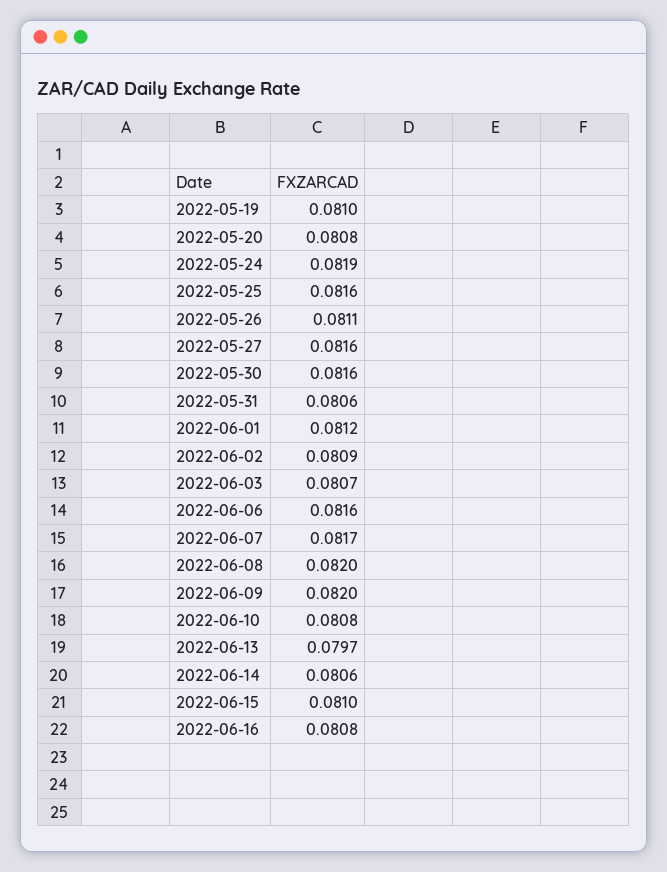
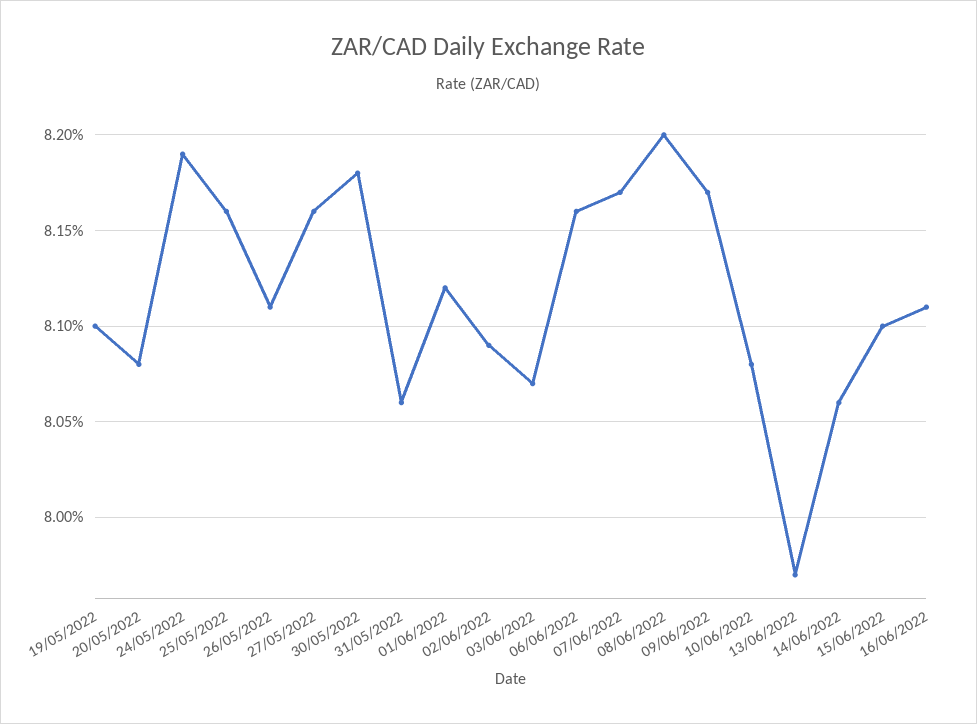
2022-05-30: 0.0816 -> 0.0818
2022-06-09: 0.082 -> 0.0817
2022-06-16: 0.0808 -> 0.0811

